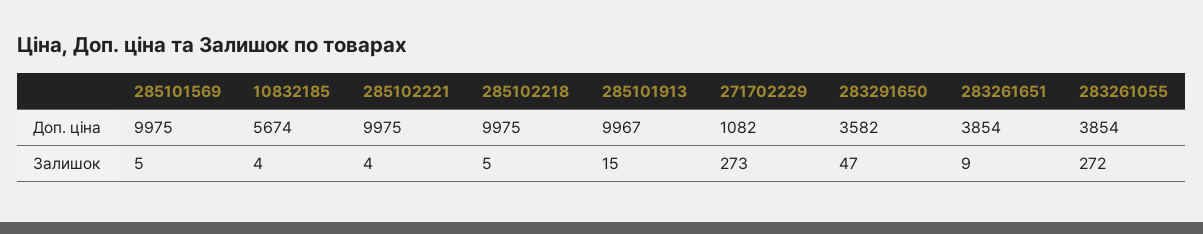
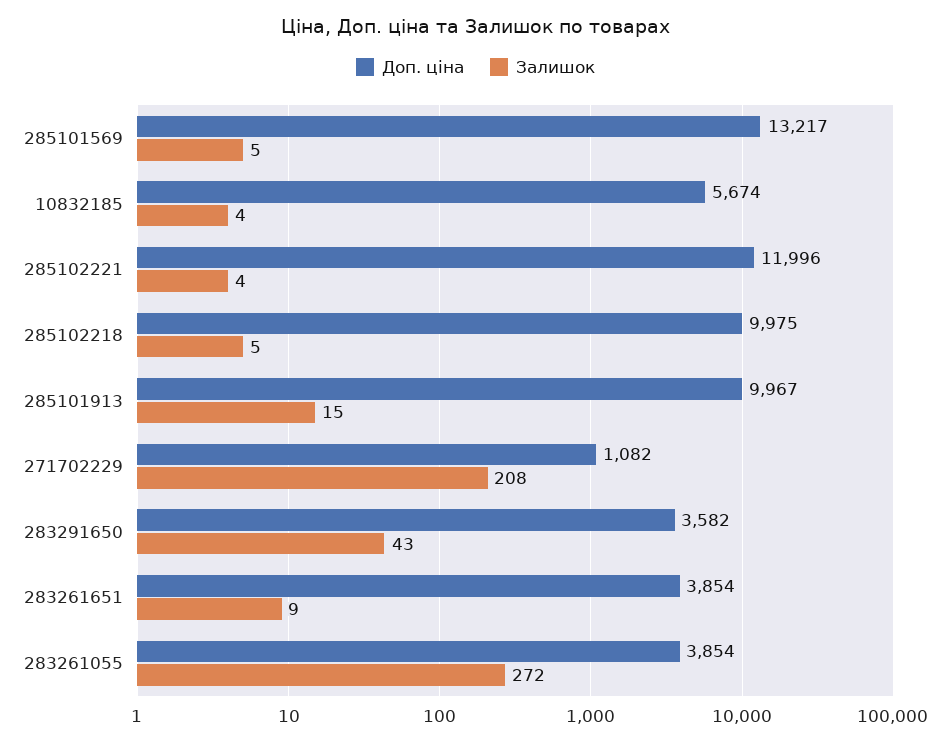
Доп. ціна, 285101569: 9975 -> 13217
Доп. ціна, 285102221: 9975 -> 11996
Залишок, 271702229: 273 -> 208
Залишок, 283291650: 47 -> 43

